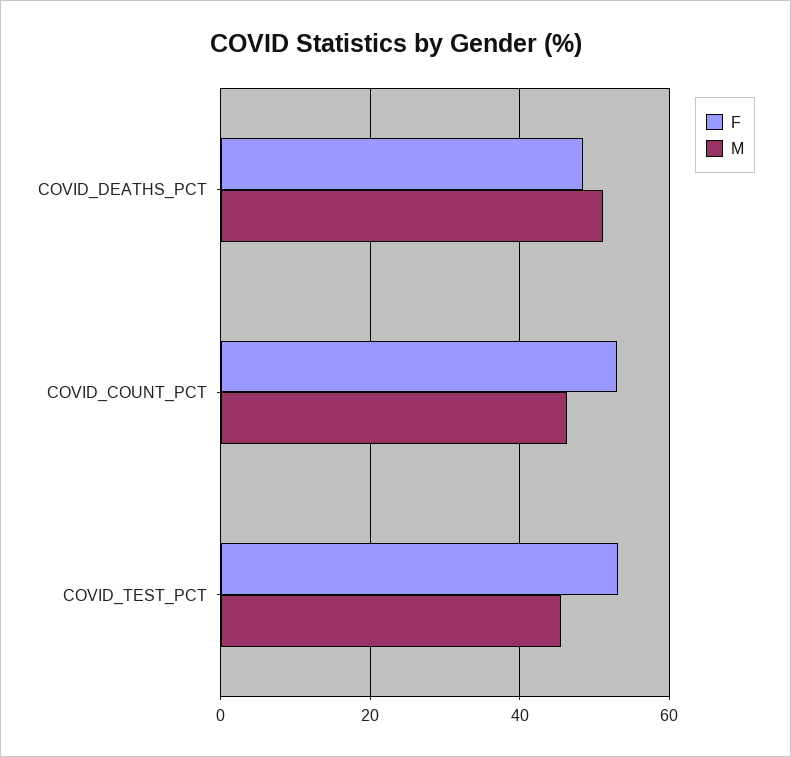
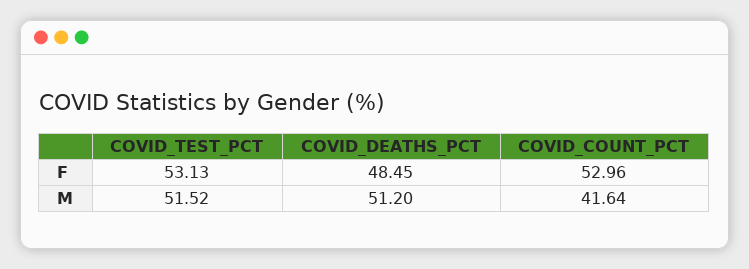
M, COVID_COUNT_PCT: 46 -> 41.64
M, COVID_TEST_PCT: 46 -> 51.52

